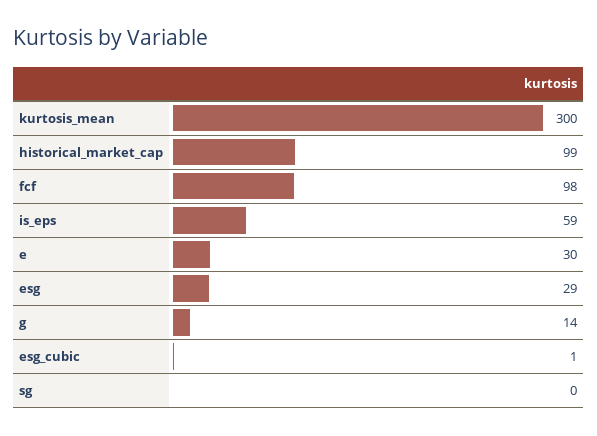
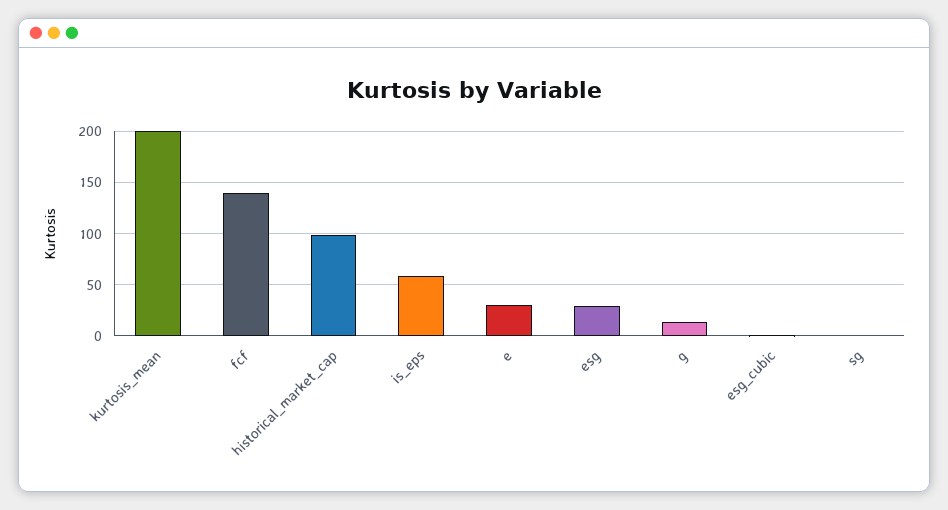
kurtosis_mean: 300 -> 200
fcf: 98 -> 140

